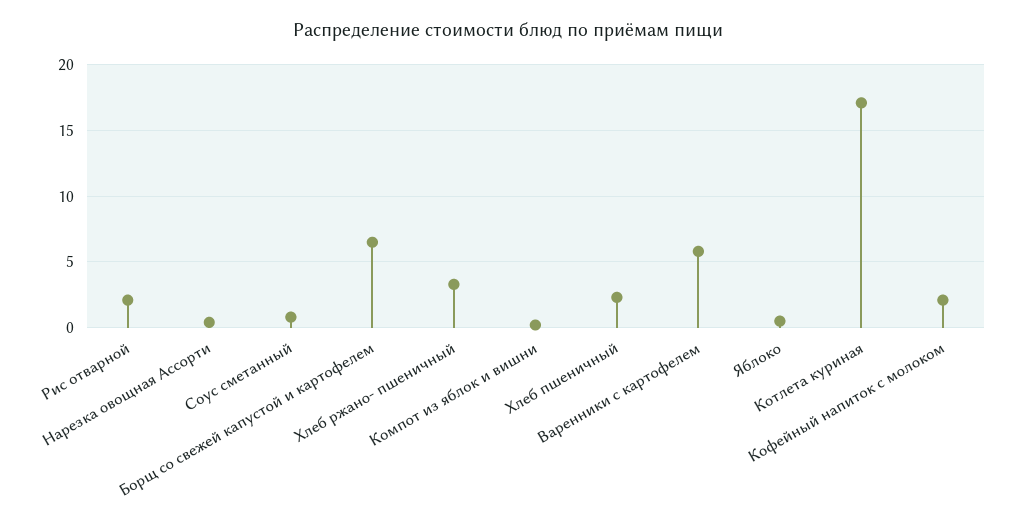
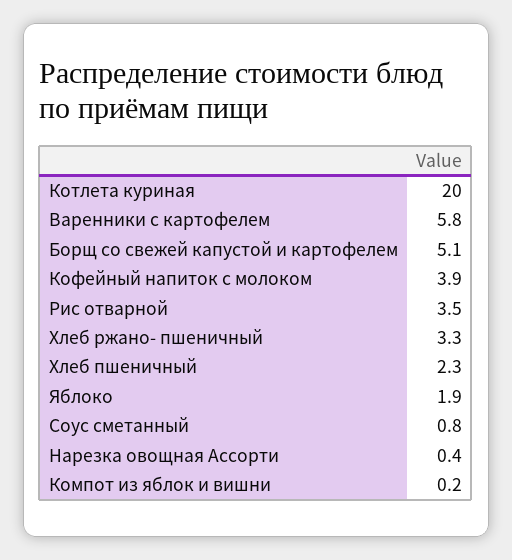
Рис отварной: 2 -> 3.5
Борщ со свежей капустой и картофелем: 6.5 -> 5.1
Яблоко: 0.5 -> 1.9
Котлета куриная: 17 -> 20
Кофейный напиток с молоком: 2 -> 3.9

